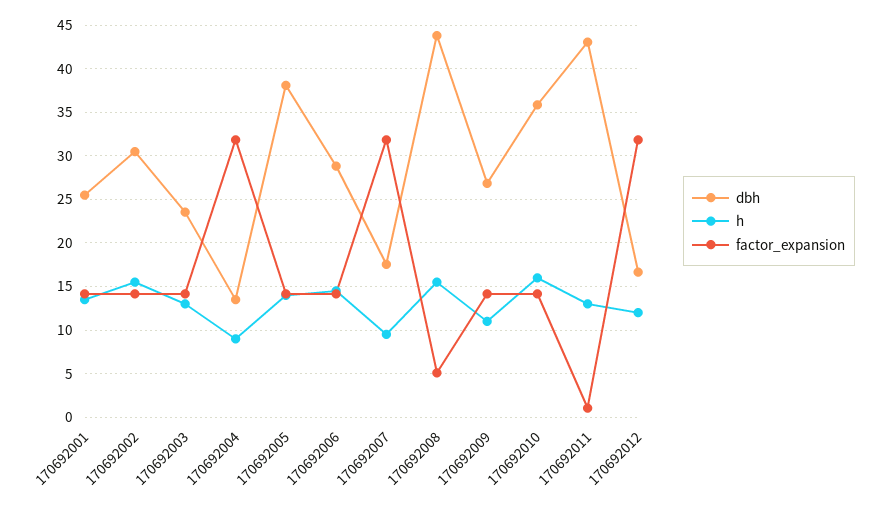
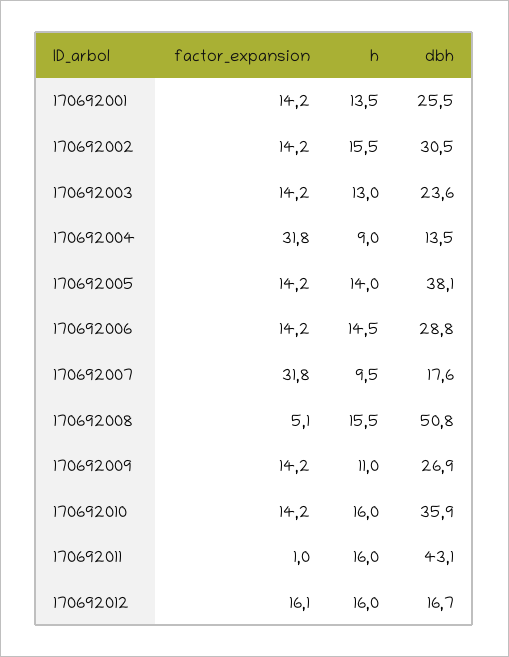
dbh, 170692008: 44 -> 50.8
h, 170692011: 13 -> 16
h, 170692012: 12 -> 16
factor_expansion, 170692012: 32 -> 16.1

